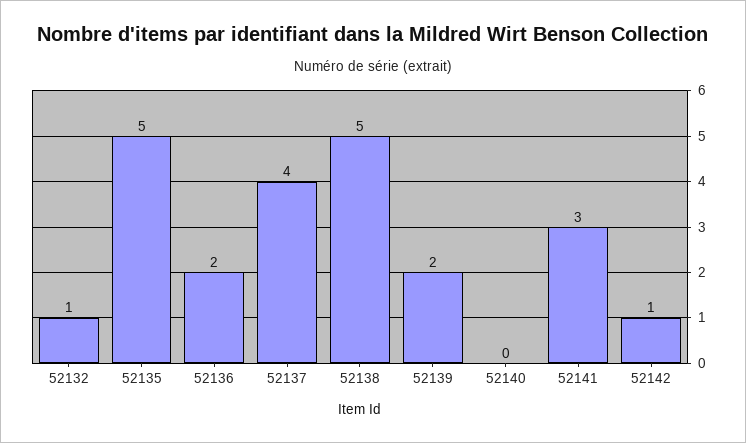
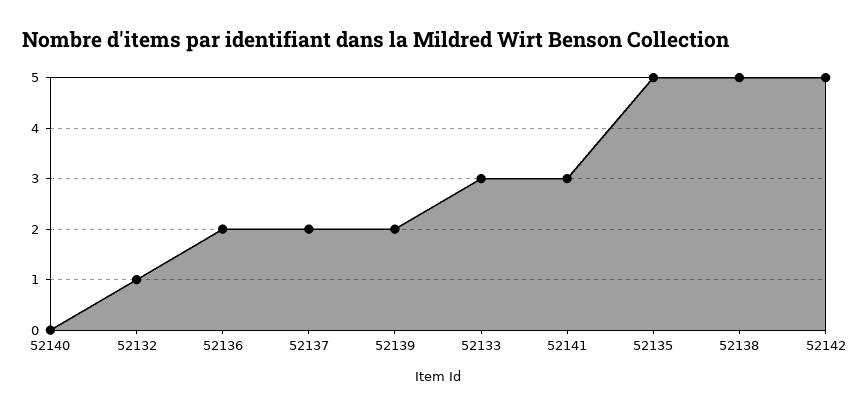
52137: 4 -> 2
52142: 1 -> 5
52133: none -> 3

